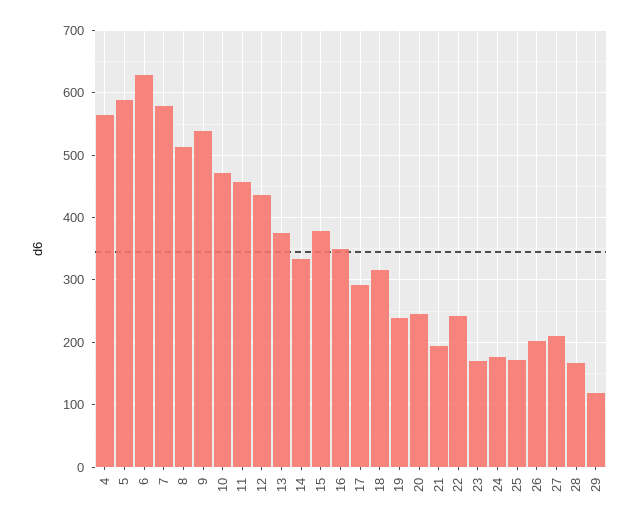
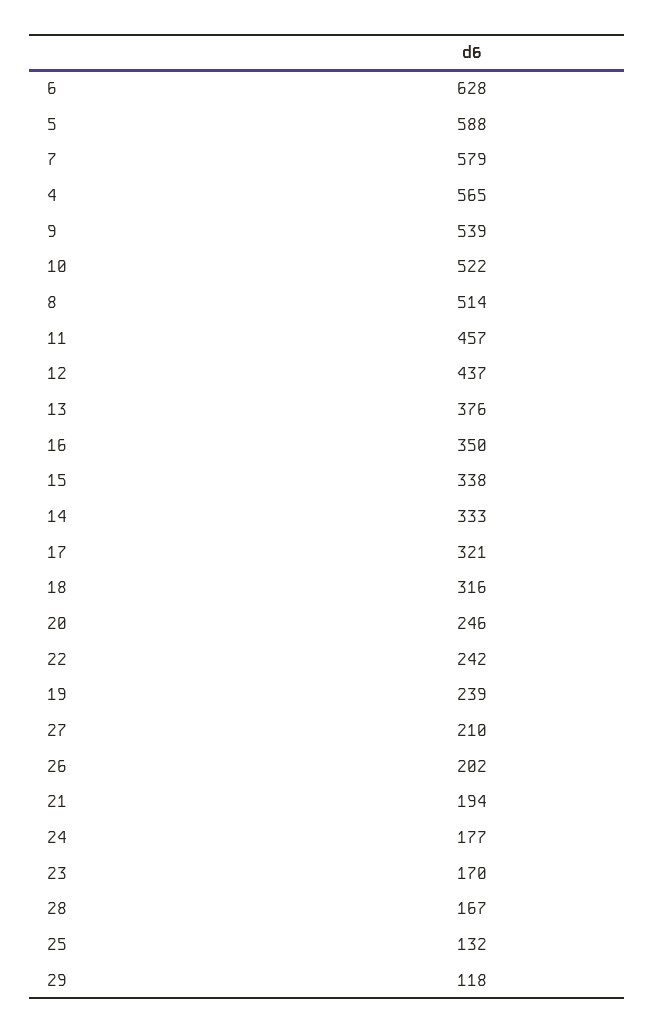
10: 470 -> 522
15: 380 -> 338
17: 290 -> 321
25: 170 -> 132

